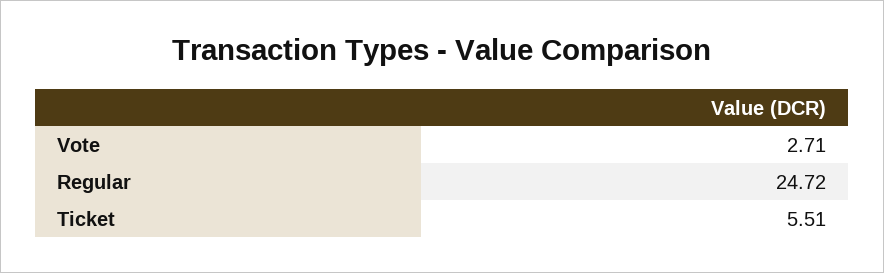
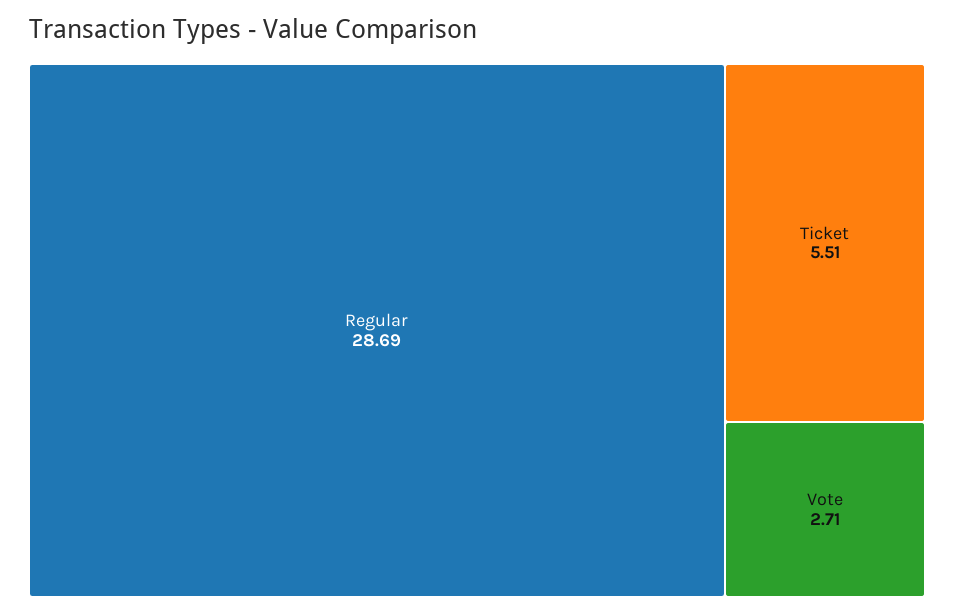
Regular: 24.72 -> 28.69

